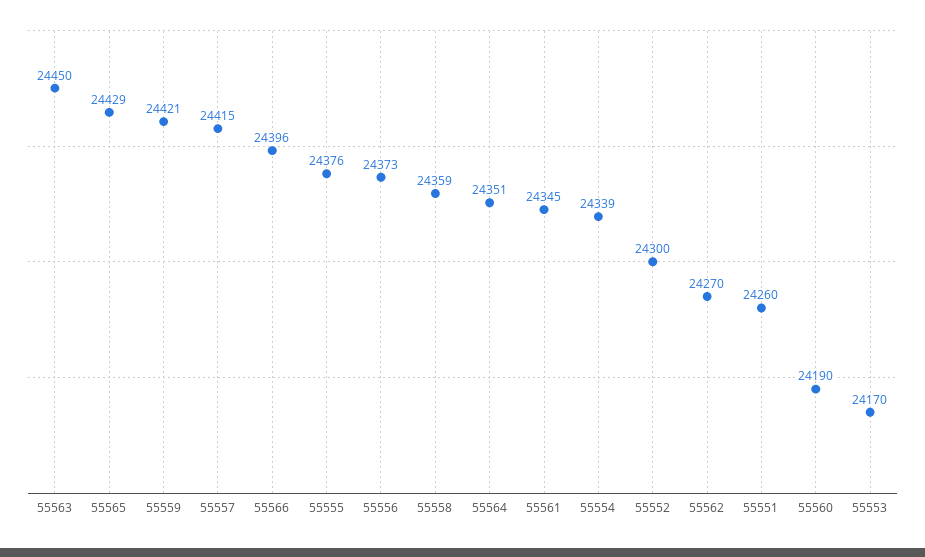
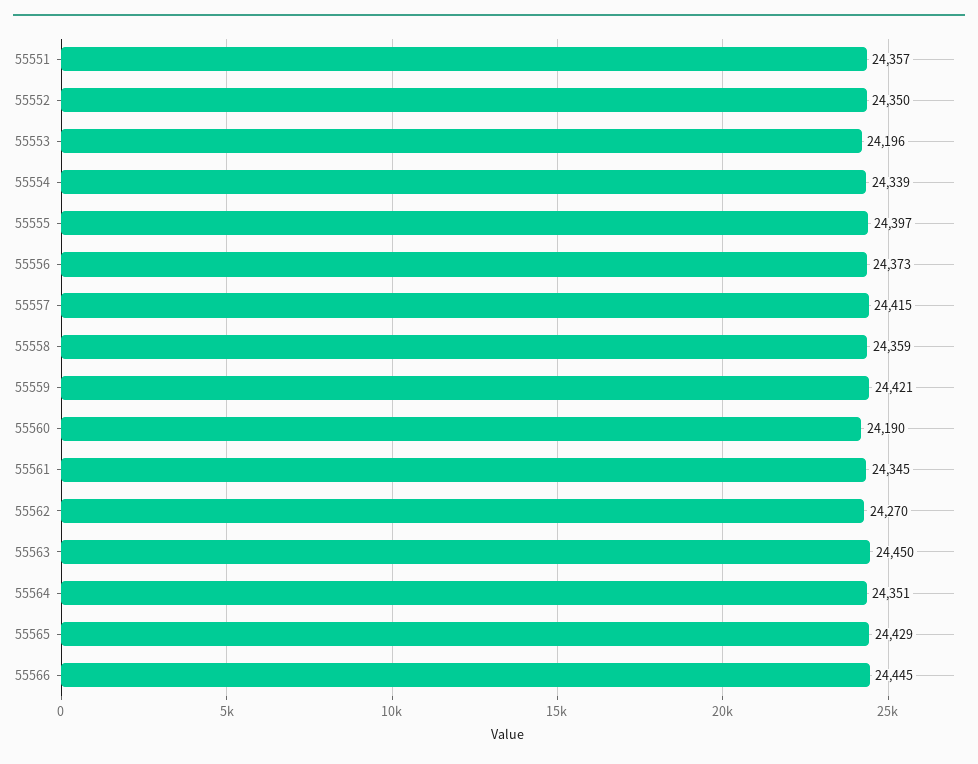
55566: 24396 -> 24445
55555: 24376 -> 24397
55552: 24300 -> 24350
55551: 24260 -> 24357
55553: 24170 -> 24196

